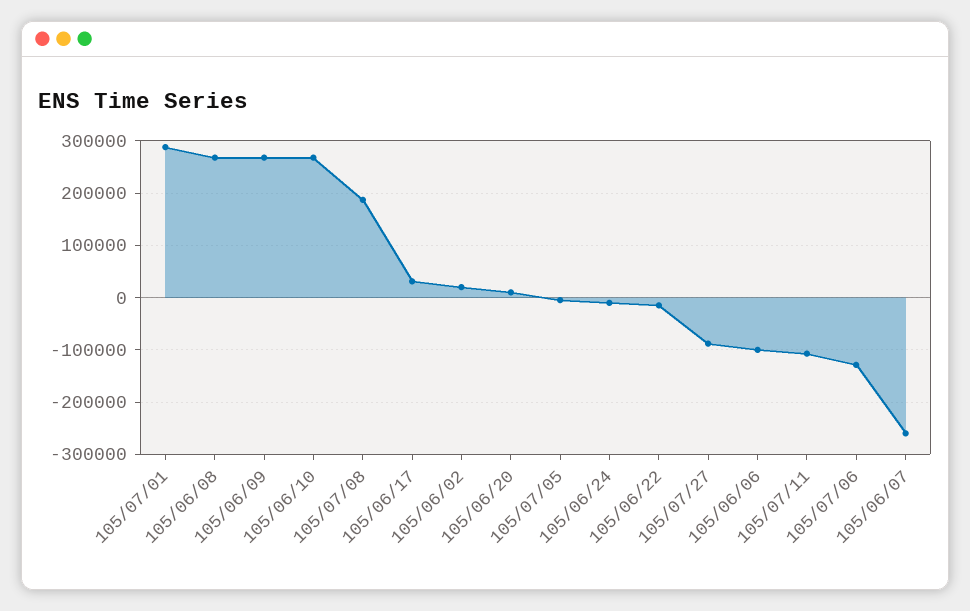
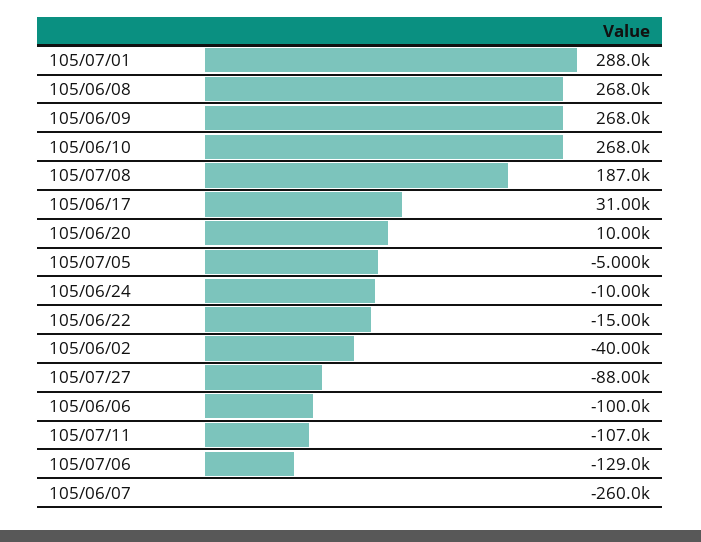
105/06/02: 20000 -> -40000

